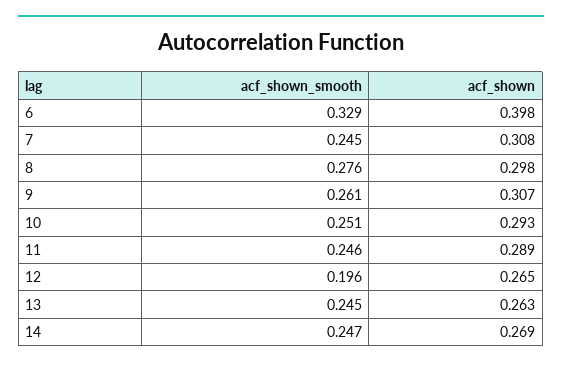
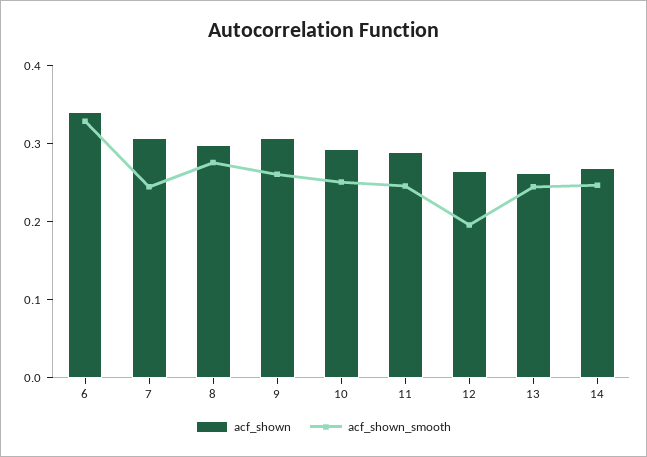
acf_shown, 6: 0.398 -> 0.34

